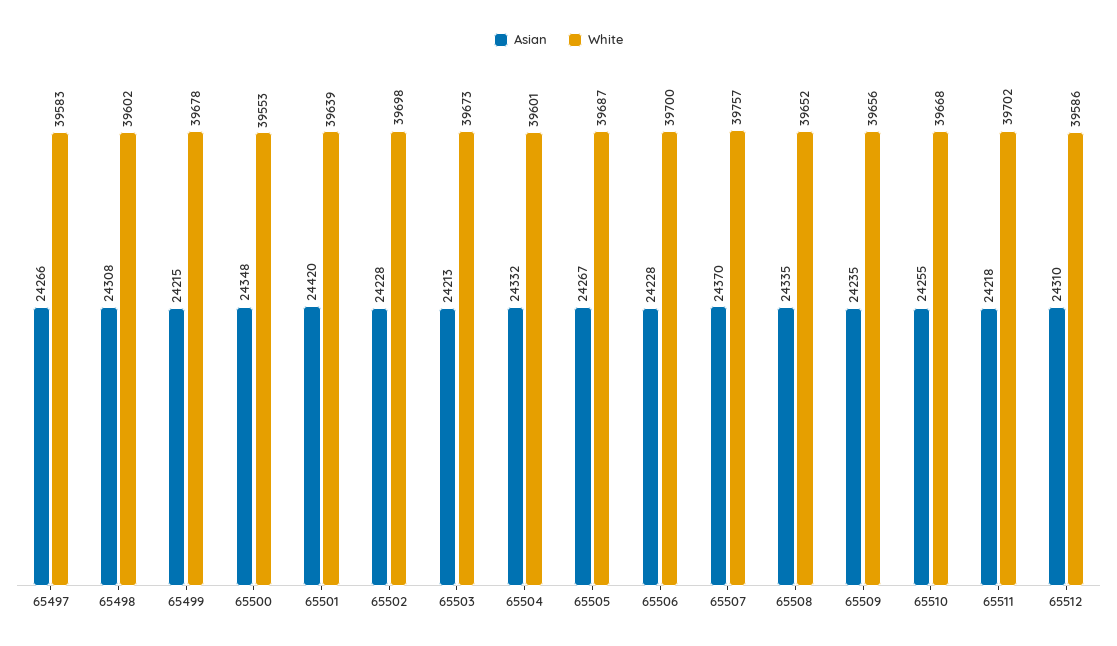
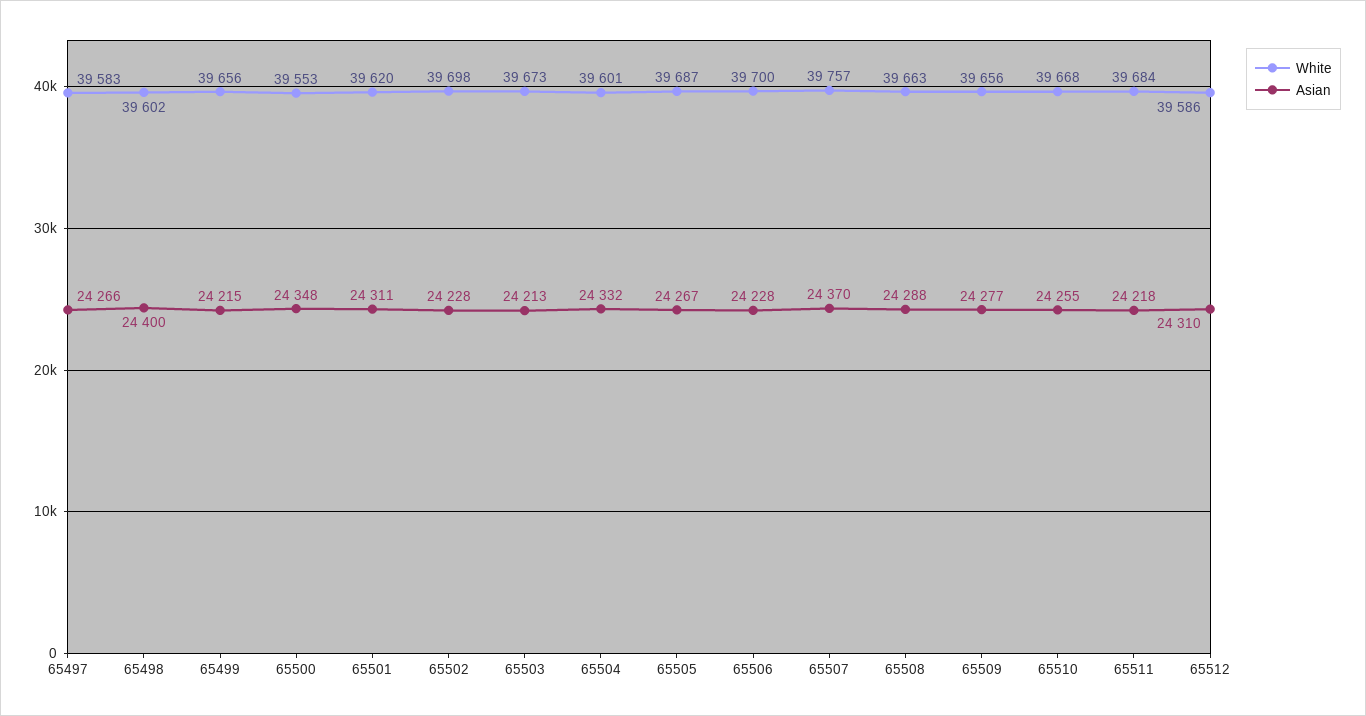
Asian, 65498: 24308 -> 24400
White, 65499: 39678 -> 39656
Asian, 65501: 24420 -> 24311
White, 65501: 39639 -> 39620
Asian, 65508: 24335 -> 24288
White, 65508: 39652 -> 39663
Asian, 65509: 24235 -> 24277
White, 65511: 39702 -> 39684

